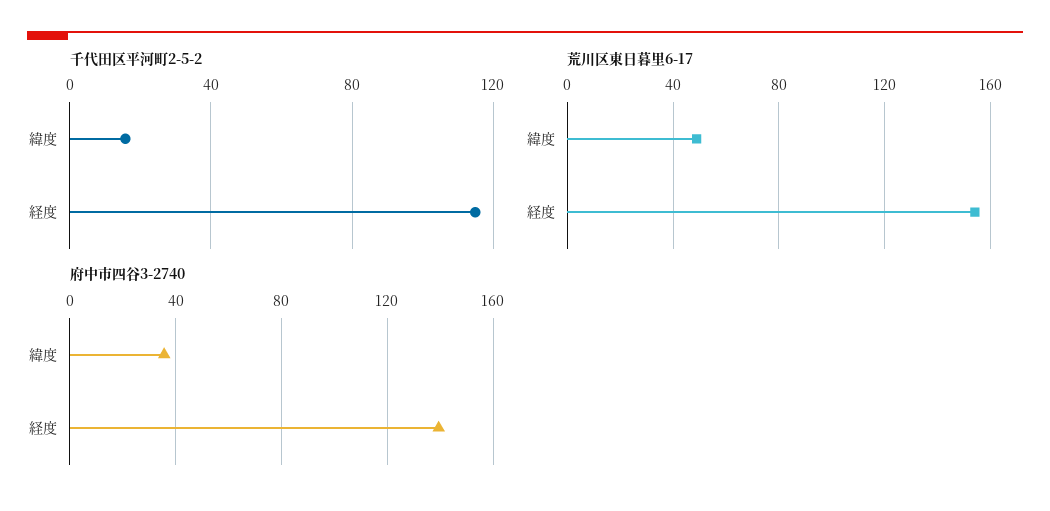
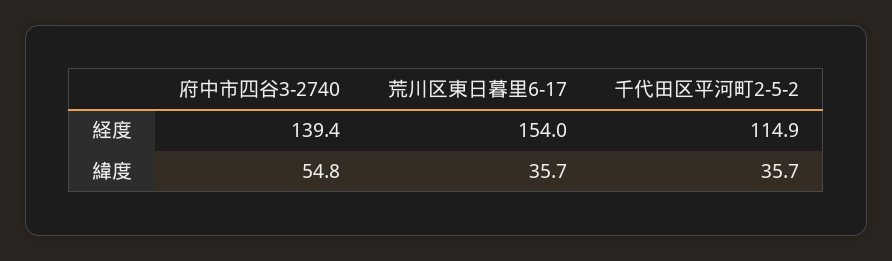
千代田区平河町2-5-2, 緯度: 15 -> 35.7
荒川区東日暮里6-17, 緯度: 50 -> 35.7
府中市四谷3-2740, 緯度: 35 -> 54.8

